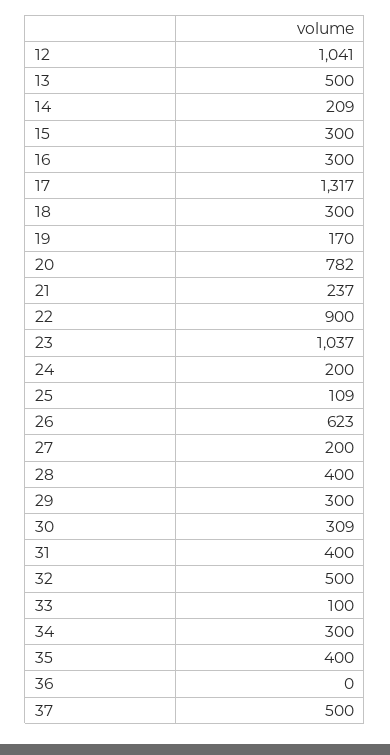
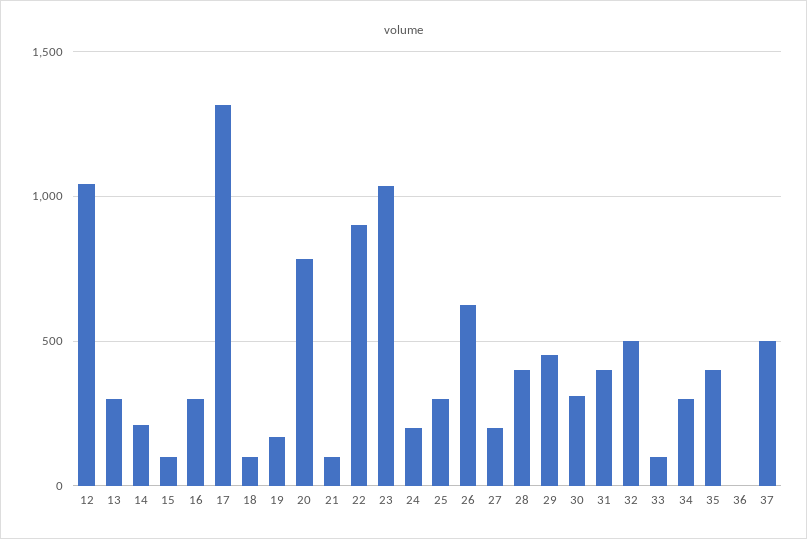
13: 500 -> 300
15: 300 -> 100
18: 300 -> 100
21: 237 -> 100
25: 109 -> 300
29: 300 -> 450

